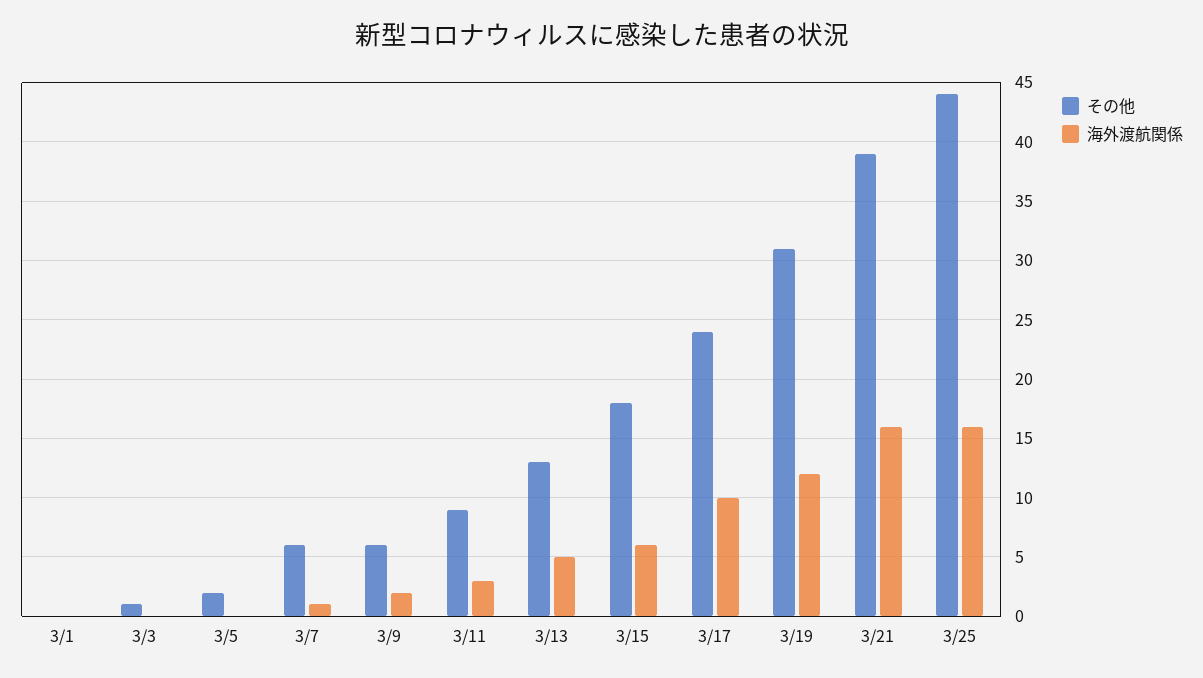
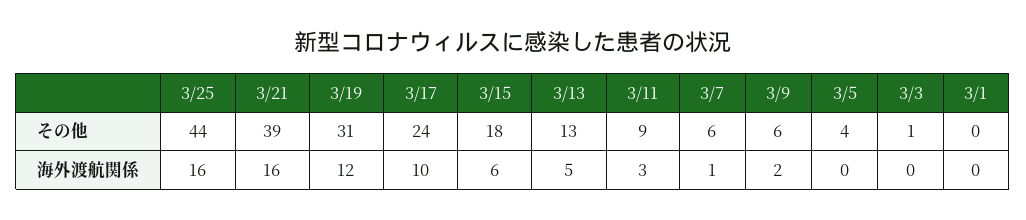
その他, 3/5: 2 -> 4

